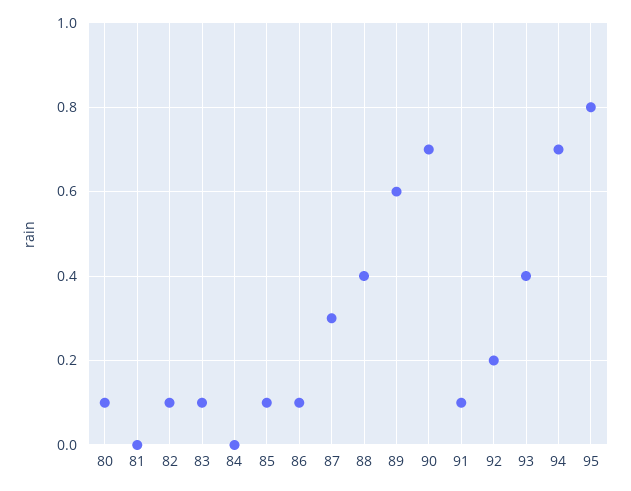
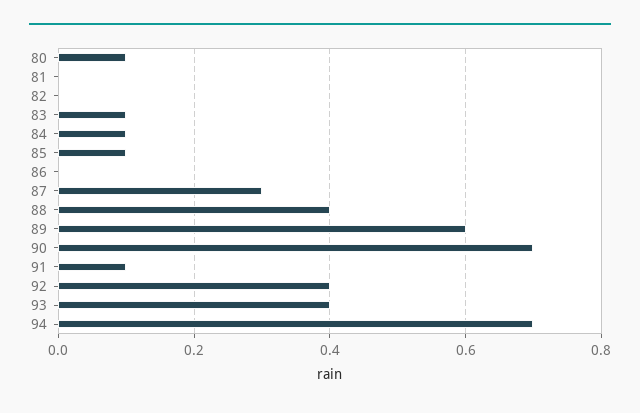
82: 0.1 -> 0
84: 0 -> 0.1
86: 0.1 -> 0
92: 0.2 -> 0.4
95: 0.8 -> none

